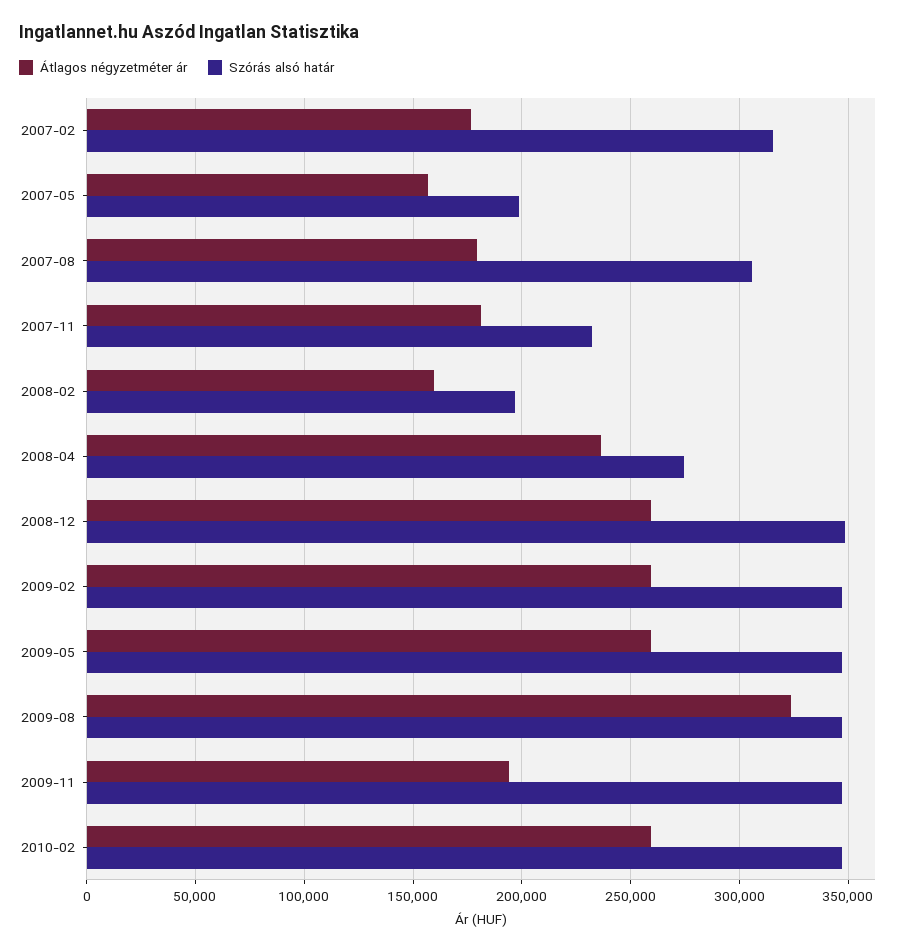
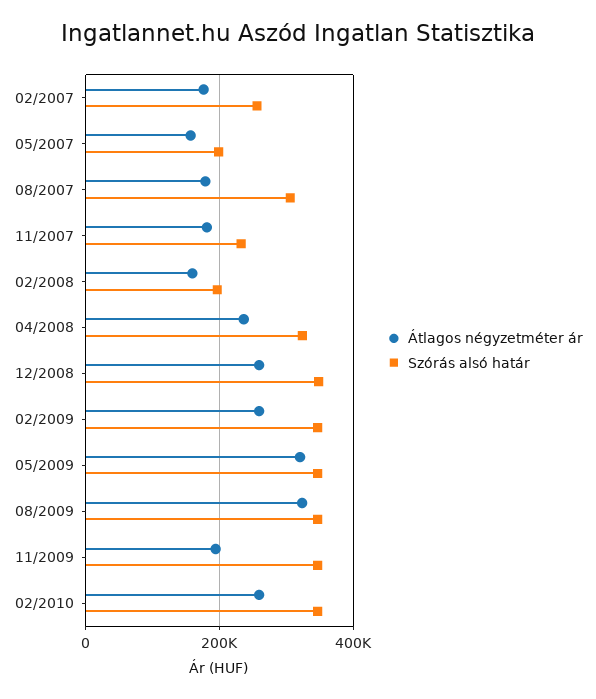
Szórás alsó határ, 2007-02: 315000 -> 260000
Szórás alsó határ, 2008-04: 275000 -> 320000
Átlagos négyzetméter ár, 2009-05: 260000 -> 320000

